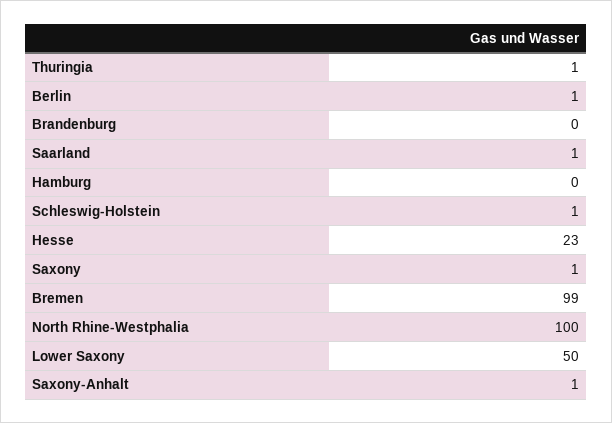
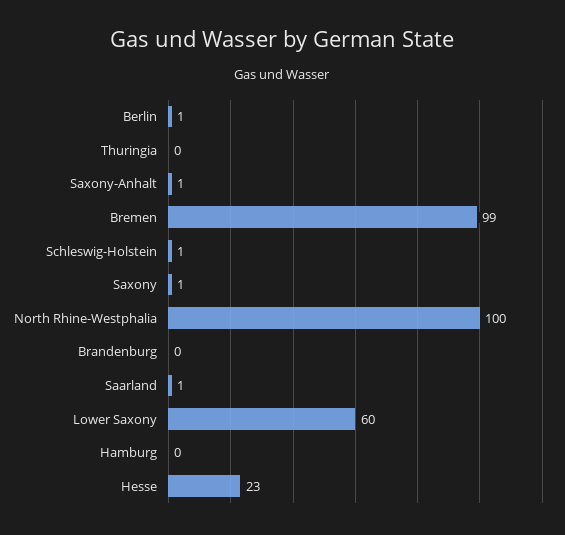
Thuringia: 1 -> 0
Lower Saxony: 50 -> 60

